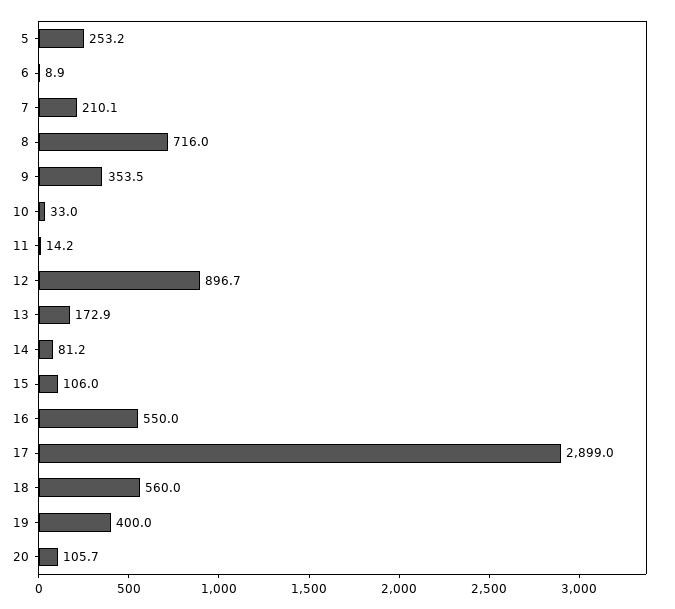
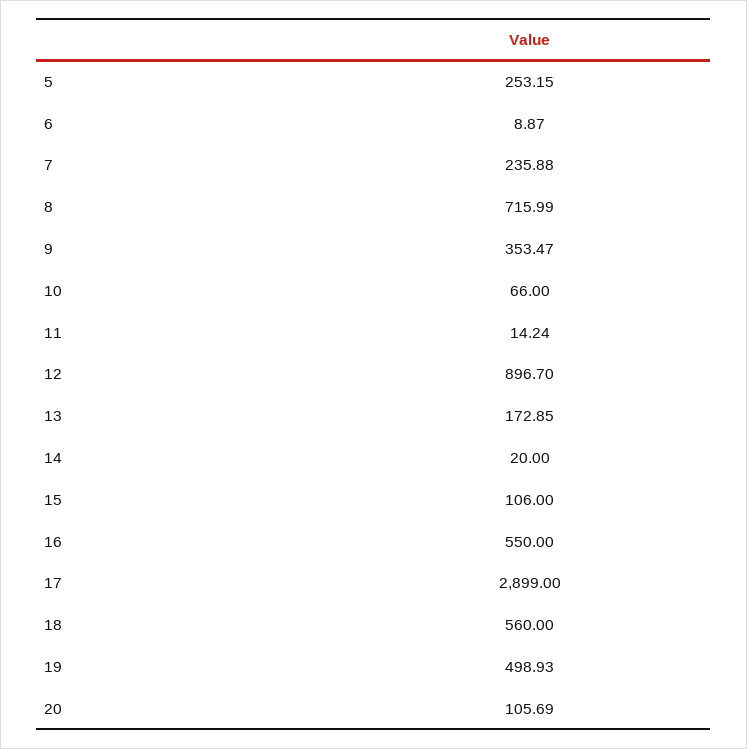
7: 210.1 -> 235.88
10: 33 -> 66
14: 81.2 -> 20
19: 400 -> 498.93

